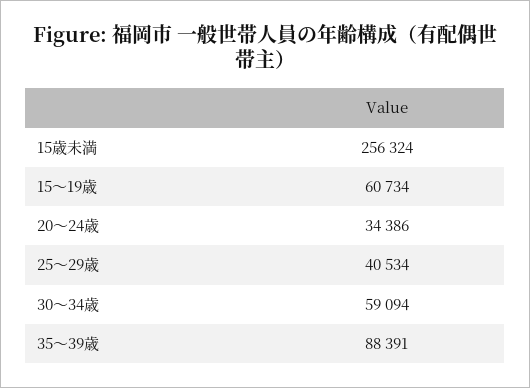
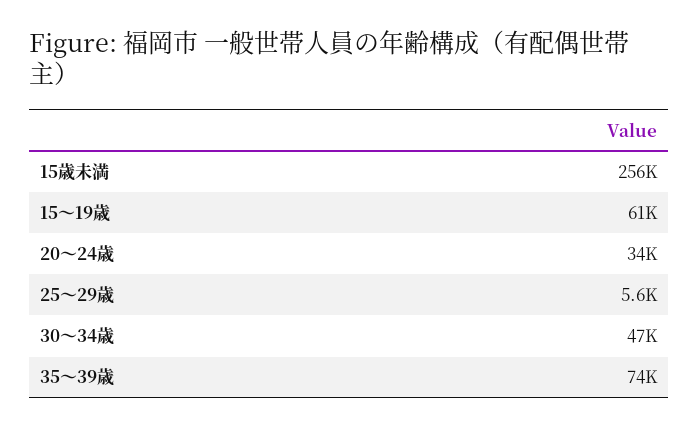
25～29歳: 40534 -> 5600
30～34歳: 59094 -> 47000
35～39歳: 88391 -> 74000

